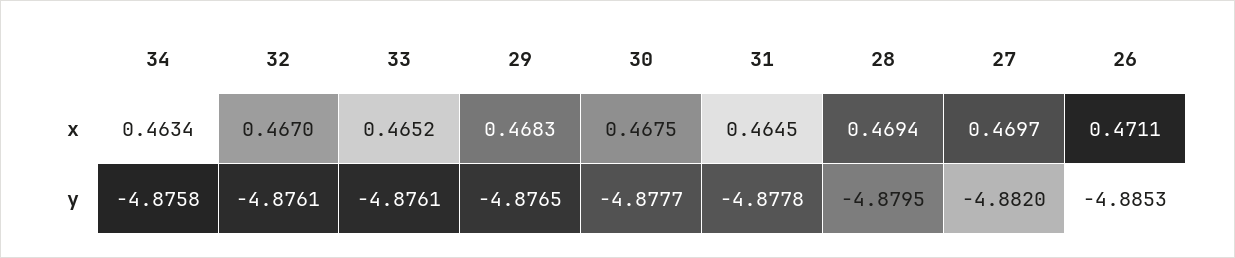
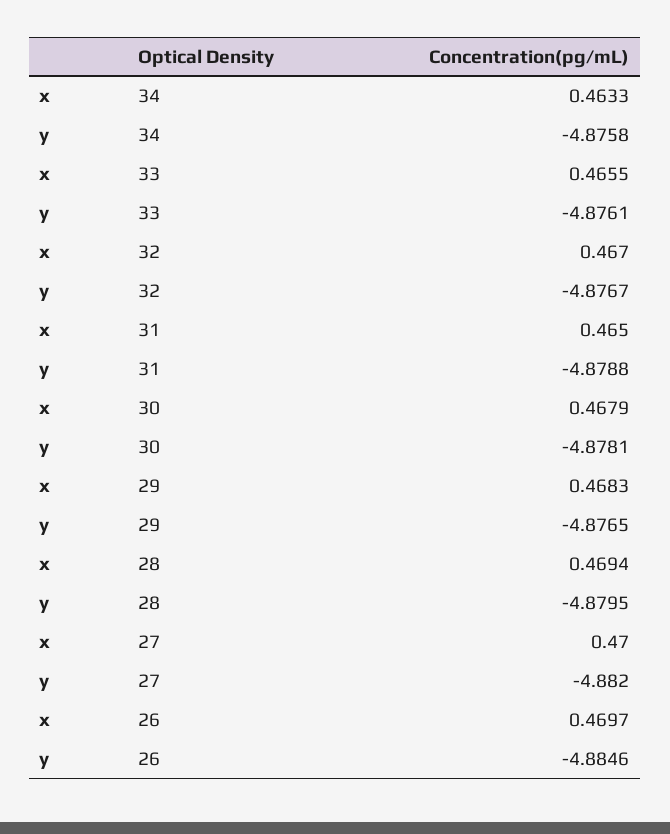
34, x: 0.4634 -> 0.4633
33, x: 0.4652 -> 0.4655
30, x: 0.4675 -> 0.4679
31, x: 0.4645 -> 0.465
27, x: 0.4697 -> 0.47
26, x: 0.4711 -> 0.4697
32, y: -4.8761 -> -4.8767
30, y: -4.8777 -> -4.8781
31, y: -4.8778 -> -4.8788
26, y: -4.8853 -> -4.8846

